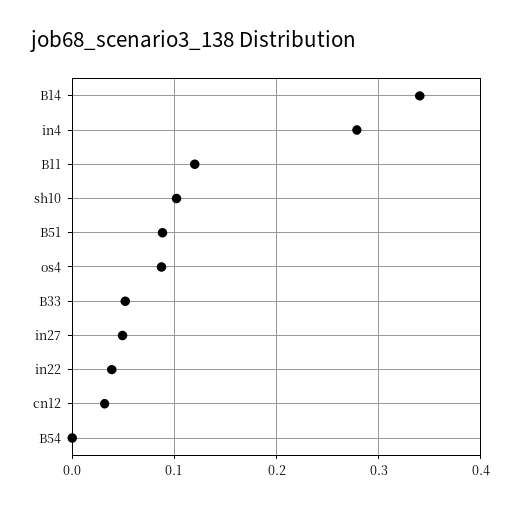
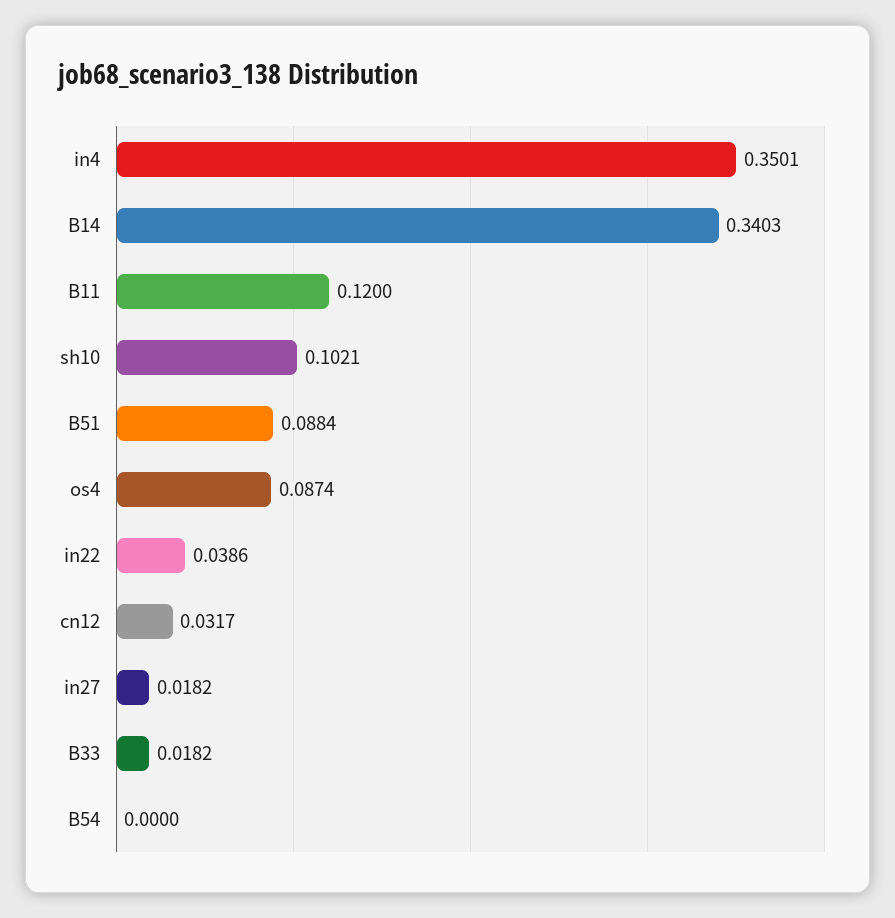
in4: 0.28 -> 0.3501
B33: 0.05 -> 0.0182
in27: 0.05 -> 0.0182

